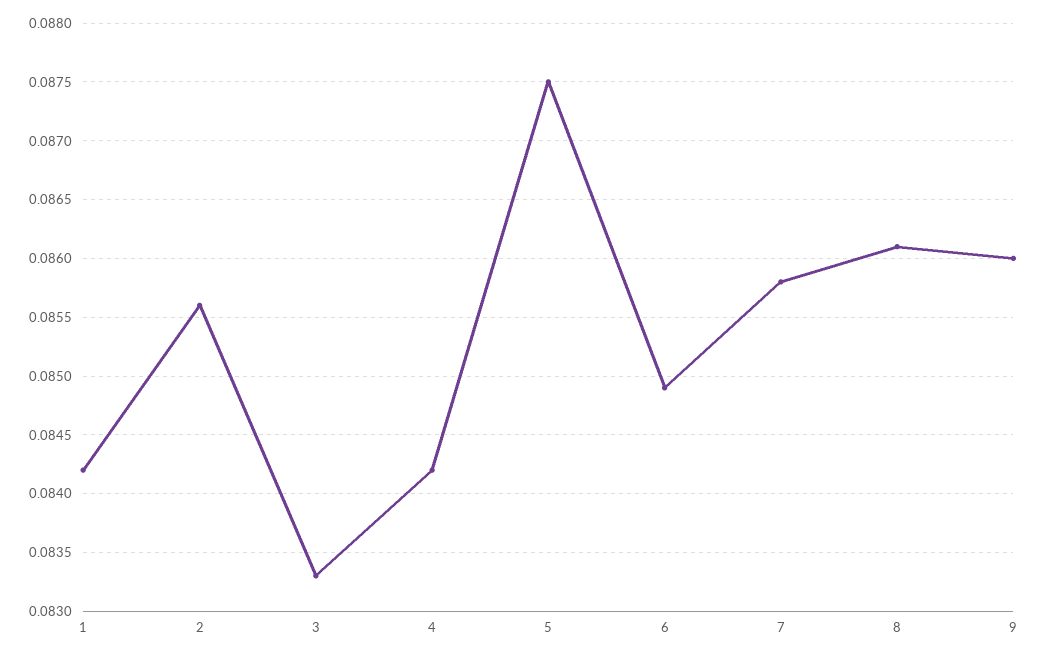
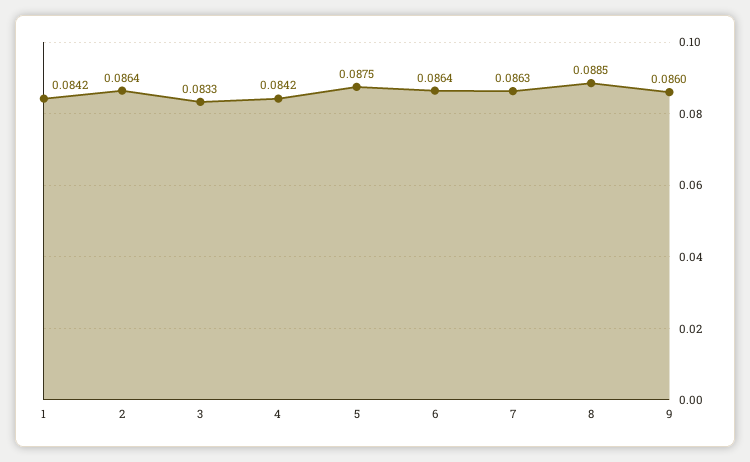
2: 0.0856 -> 0.0864
6: 0.0849 -> 0.0864
7: 0.0858 -> 0.0863
8: 0.0861 -> 0.0885

